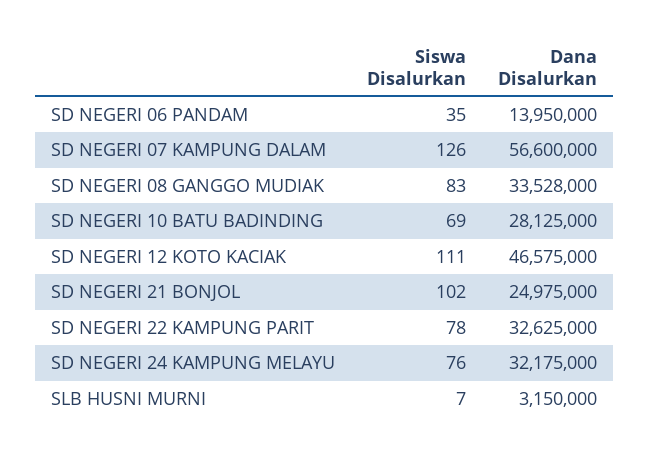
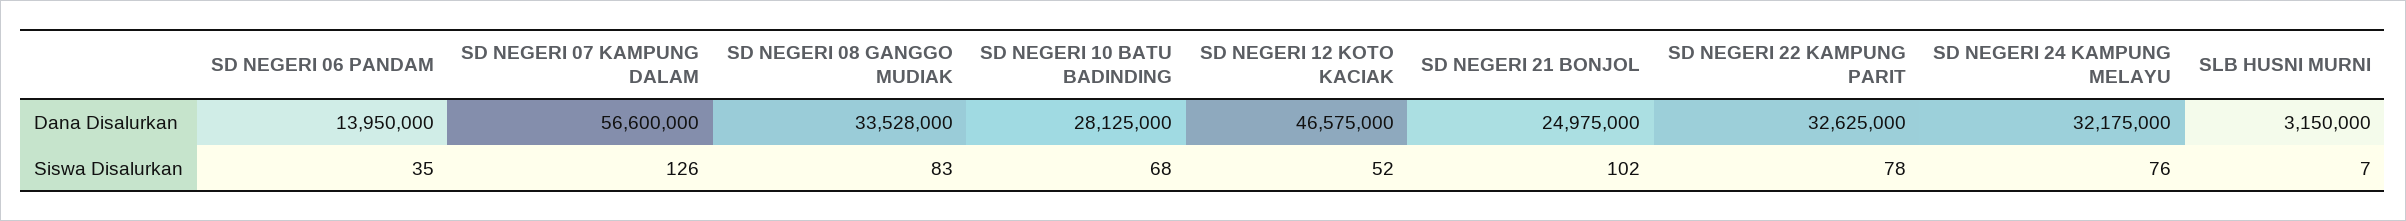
Siswa Disalurkan, SD NEGERI 10 BATU BADINDING: 69 -> 68
Siswa Disalurkan, SD NEGERI 12 KOTO KACIAK: 111 -> 52

